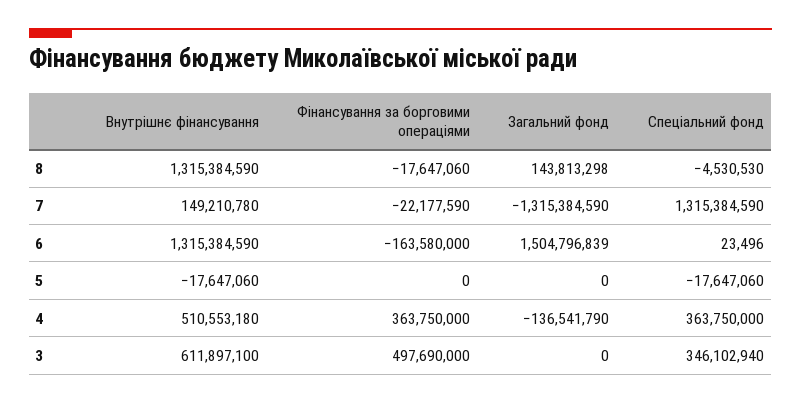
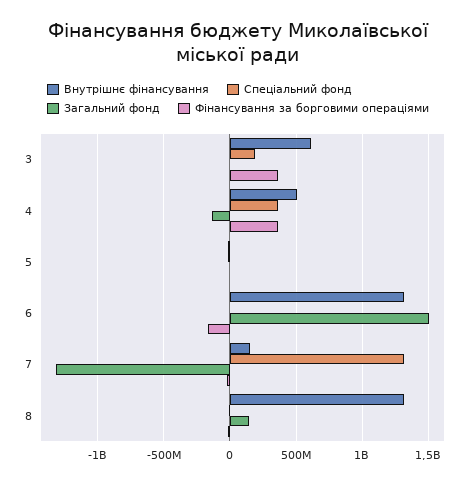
Фінансування за борговими операціями, 3: 497690000 -> 350000000
Спеціальний фонд, 3: 346102940 -> 200000000

